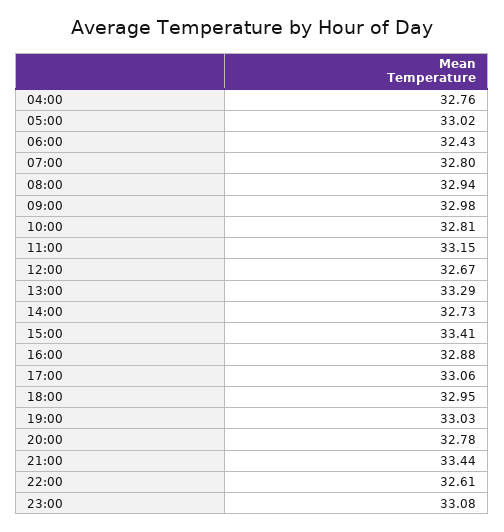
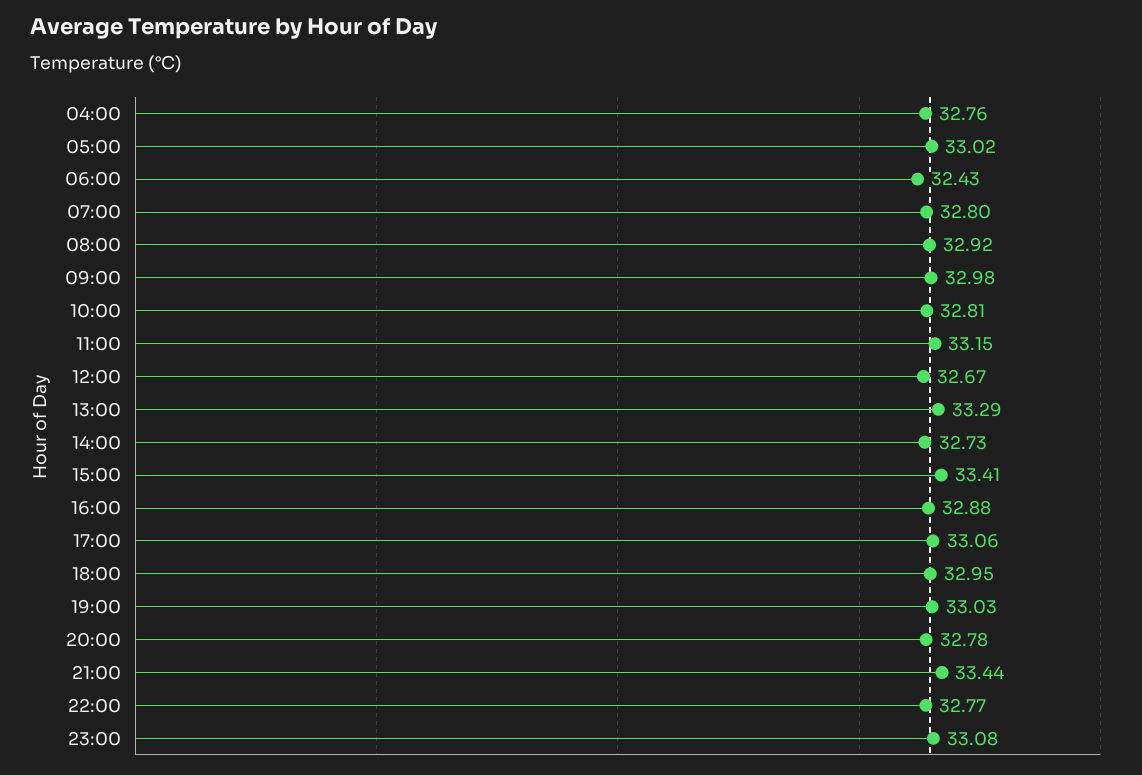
08:00: 32.94 -> 32.92
22:00: 32.61 -> 32.77

